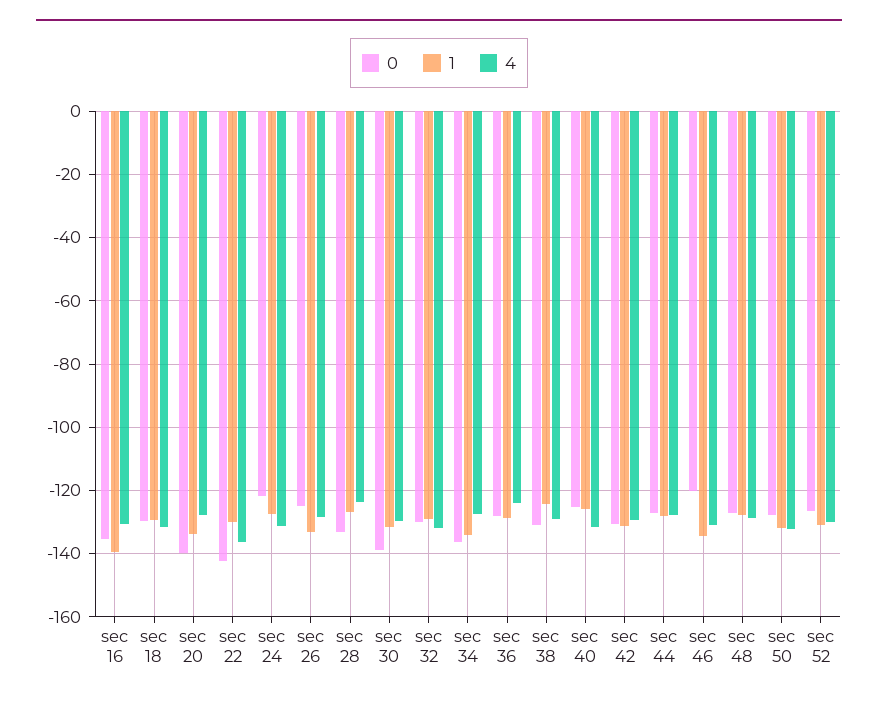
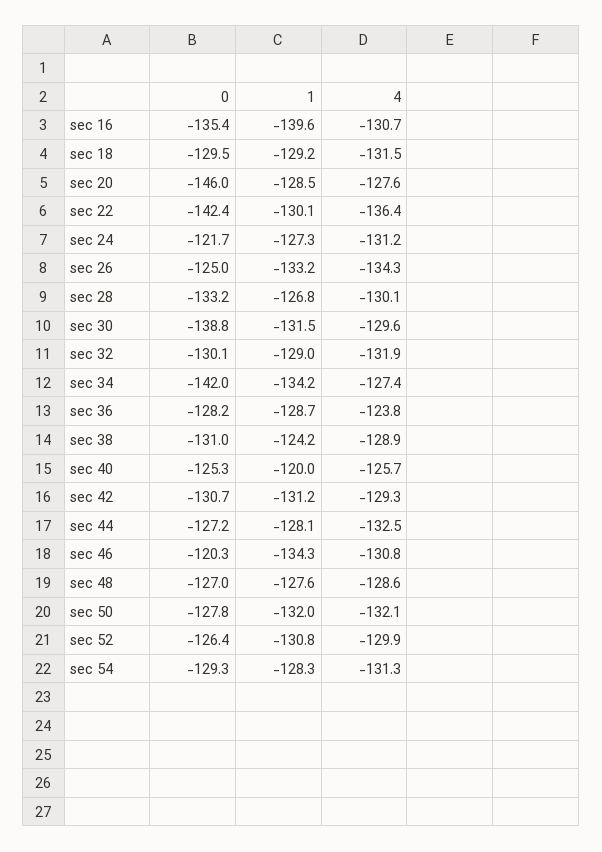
0, sec 20: -140 -> -146
1, sec 20: -134 -> -128.5
4, sec 26: -128 -> -134.3
4, sec 28: -124 -> -130.1
0, sec 34: -136 -> -142
1, sec 40: -126 -> -120
4, sec 40: -132 -> -125.7
4, sec 44: -128 -> -132.5
0, sec 54: none -> -129.3
1, sec 54: none -> -128.3
4, sec 54: none -> -131.3

